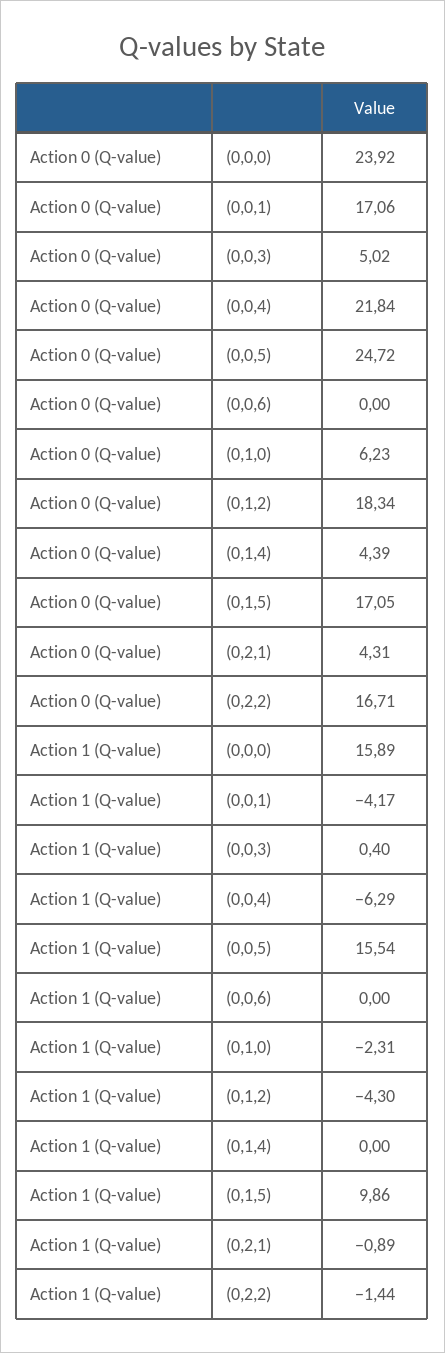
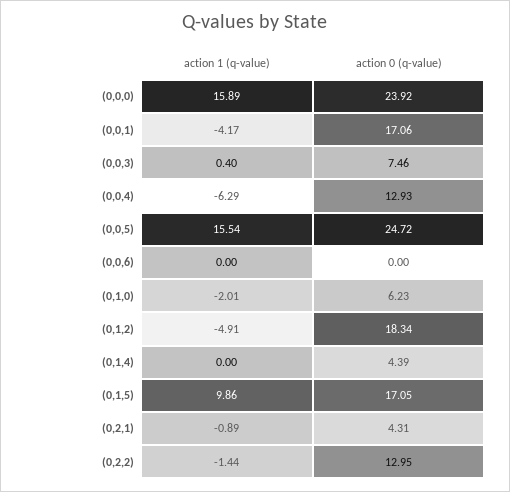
Action 0 (Q-value), (0,0,3): 5.02 -> 7.46
Action 0 (Q-value), (0,0,4): 21.84 -> 12.93
Action 0 (Q-value), (0,2,2): 16.71 -> 12.95
Action 1 (Q-value), (0,1,0): -2.31 -> -2.01
Action 1 (Q-value), (0,1,2): -4.3 -> -4.91

